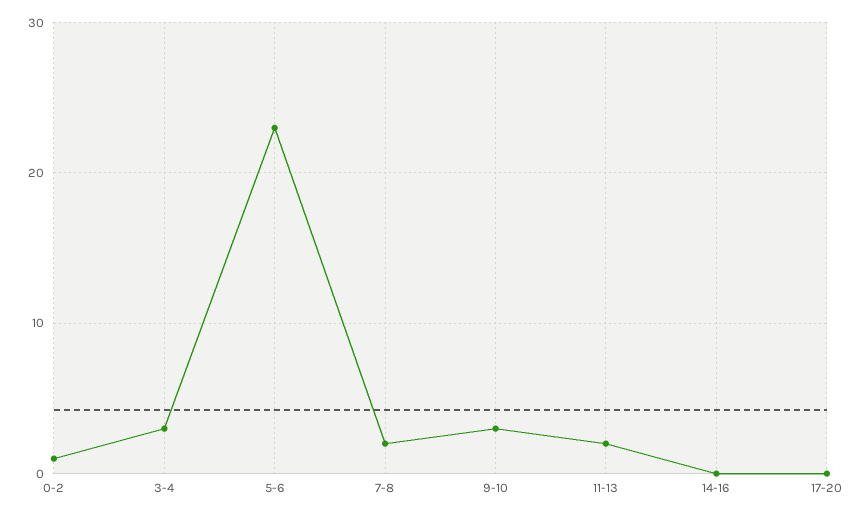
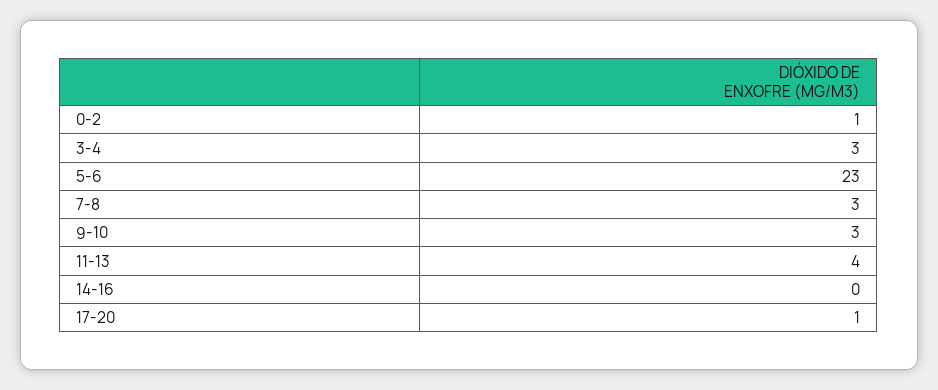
7-8: 2 -> 3
11-13: 2 -> 4
17-20: 0 -> 1

